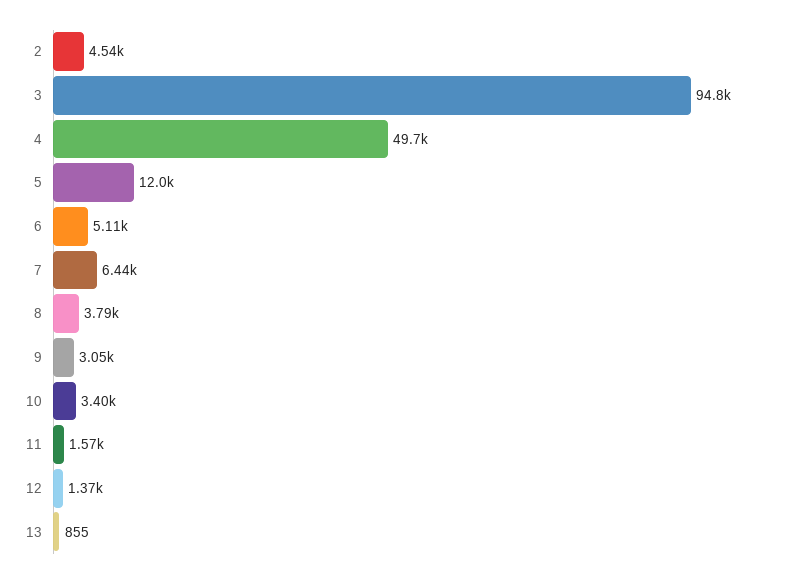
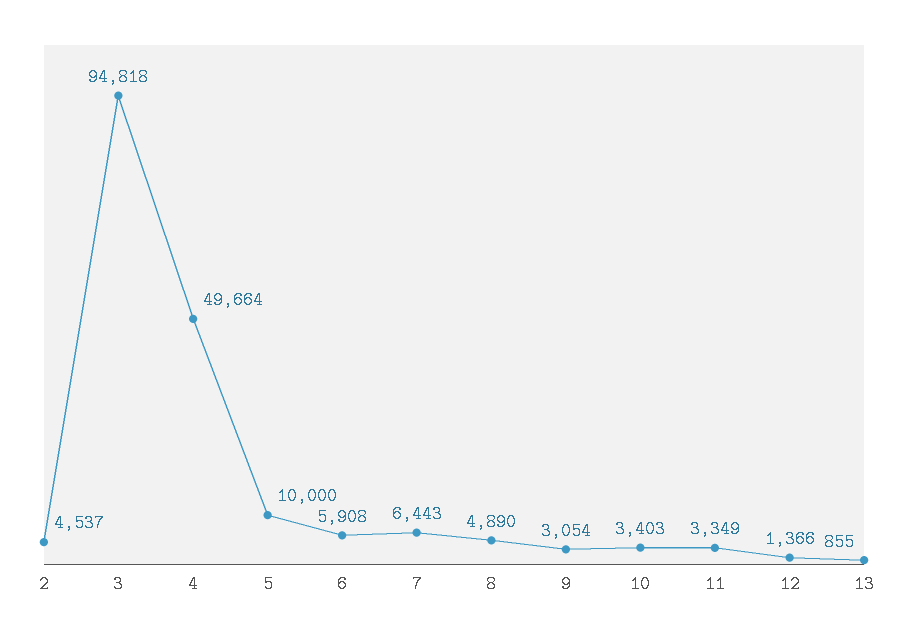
5: 12000 -> 10000
6: 5110 -> 5908
8: 3790 -> 4890
11: 1570 -> 3349

